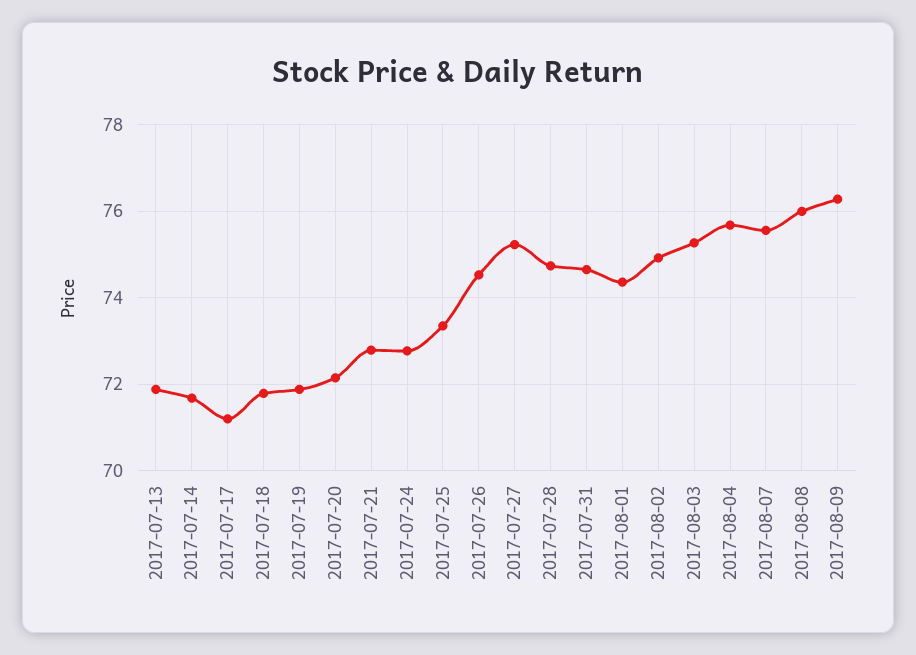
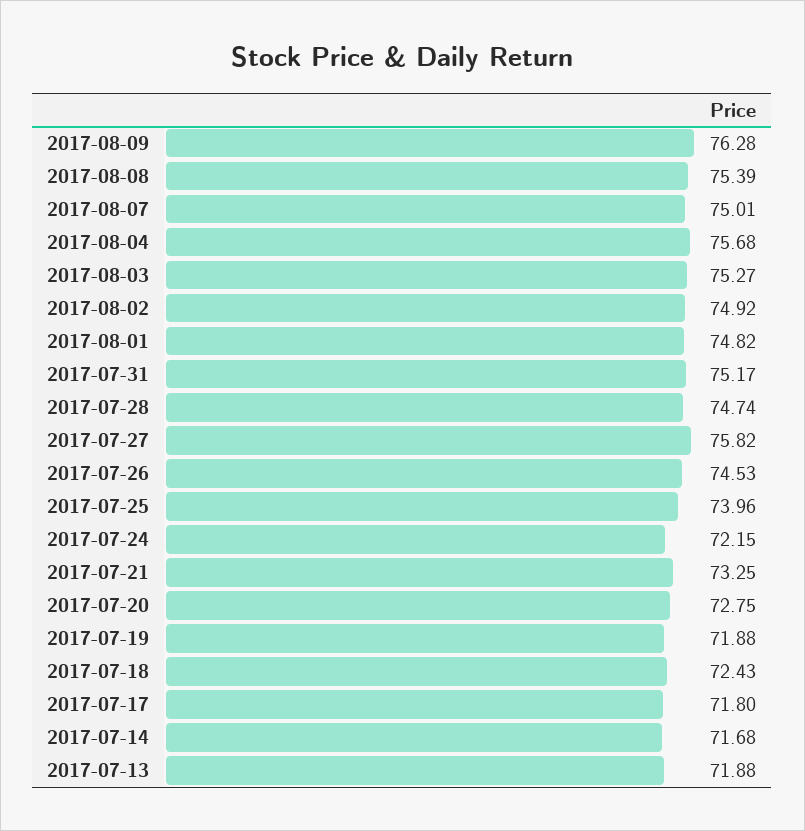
2017-07-17: 71.2 -> 71.8
2017-07-18: 71.8 -> 72.43
2017-07-20: 72.2 -> 72.75
2017-07-21: 72.8 -> 73.25
2017-07-24: 72.8 -> 72.15
2017-07-25: 73.4 -> 73.96
2017-07-27: 75.2 -> 75.82
2017-07-31: 74.6 -> 75.17
2017-08-01: 74.4 -> 74.82
2017-08-07: 75.6 -> 75.01
2017-08-08: 76 -> 75.39

